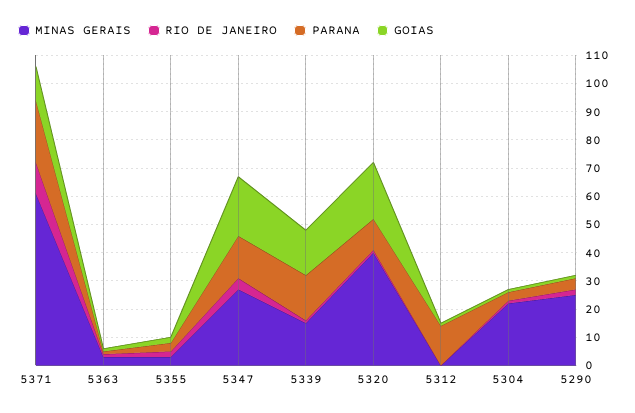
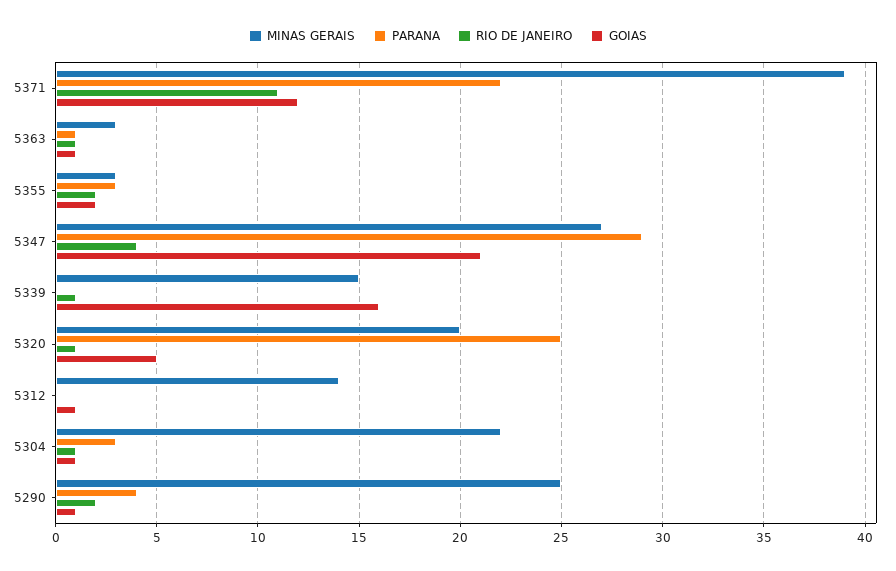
MINAS GERAIS, 5371: 60 -> 39
PARANA, 5347: 15 -> 29
PARANA, 5339: 15 -> 0
MINAS GERAIS, 5320: 40 -> 20
PARANA, 5320: 10 -> 25
GOIAS, 5320: 20 -> 5
MINAS GERAIS, 5312: 0 -> 14
PARANA, 5312: 15 -> 0

